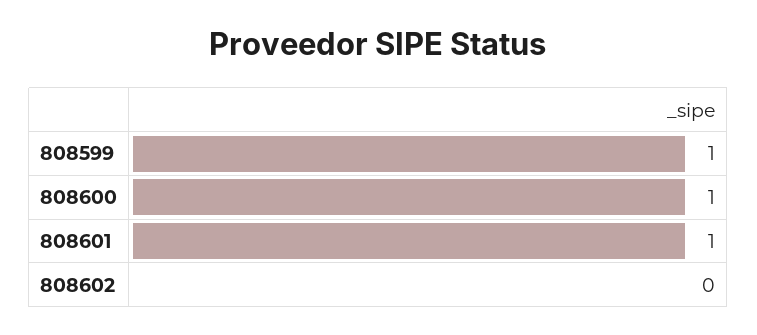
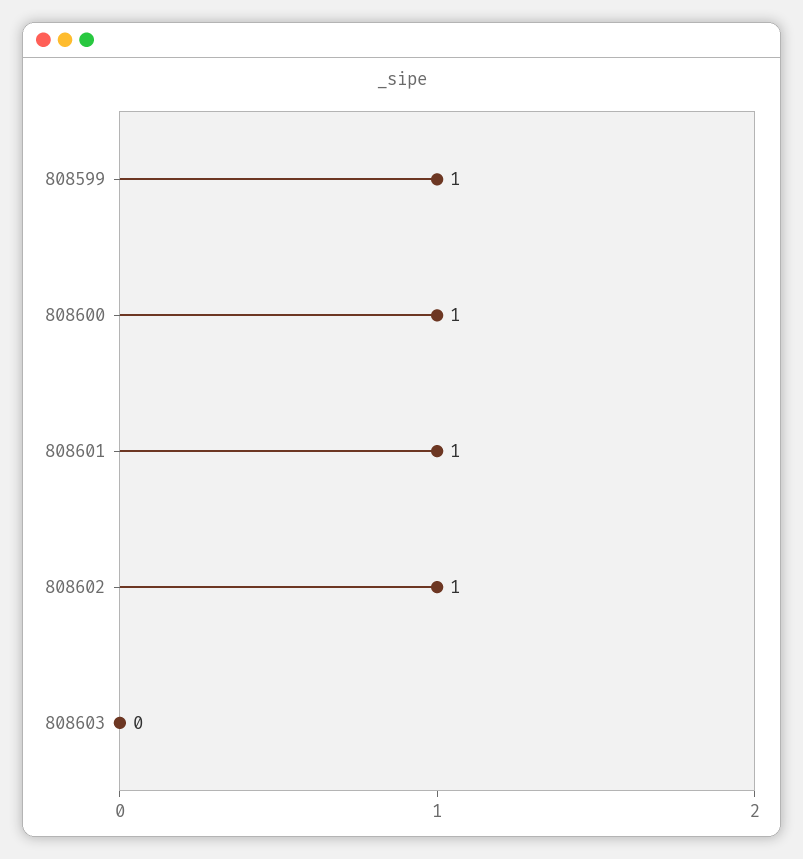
808602: 0 -> 1
808603: none -> 0

